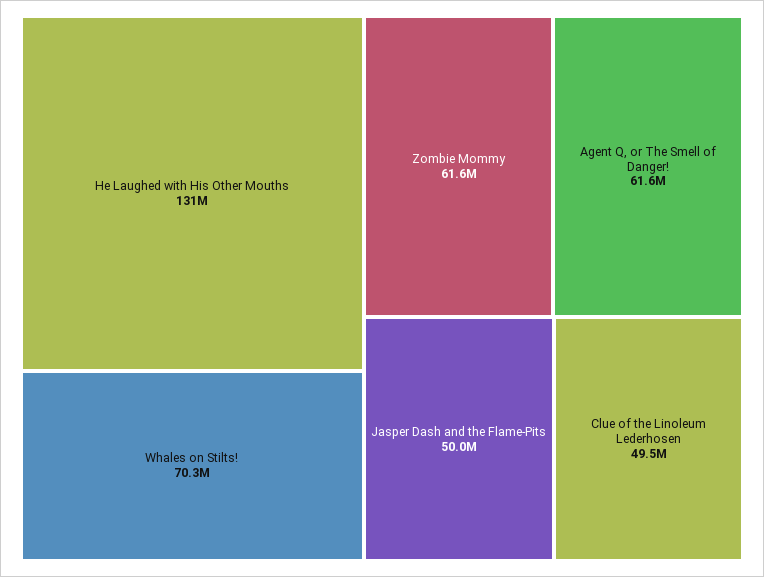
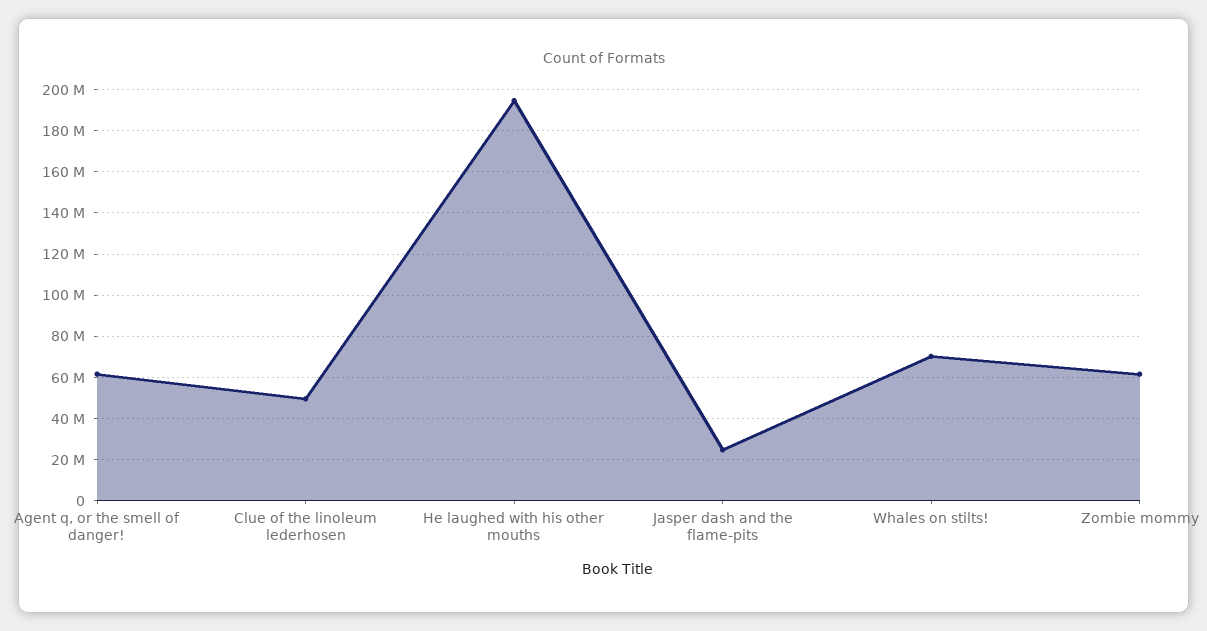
He Laughed with His Other Mouths: 131000000 -> 195000000
Jasper Dash and the Flame-Pits: 50000000 -> 25000000

